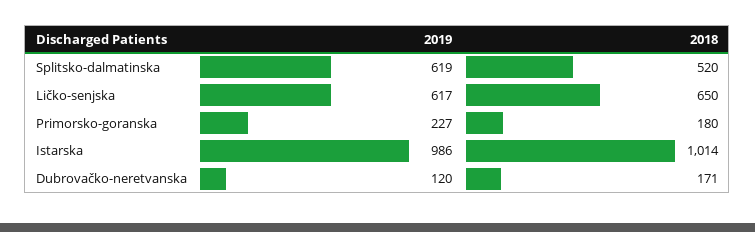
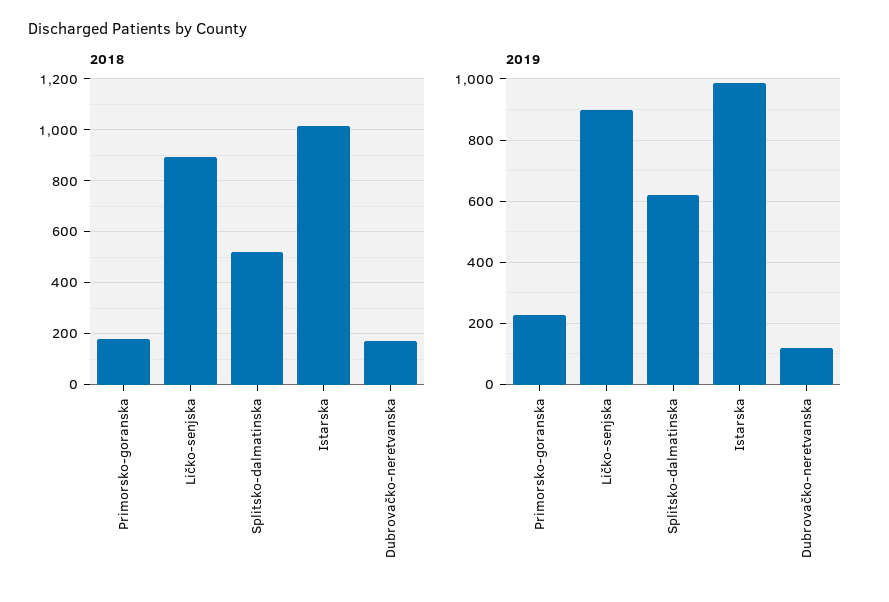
2019, Ličko-senjska: 617 -> 900
2018, Ličko-senjska: 650 -> 900

